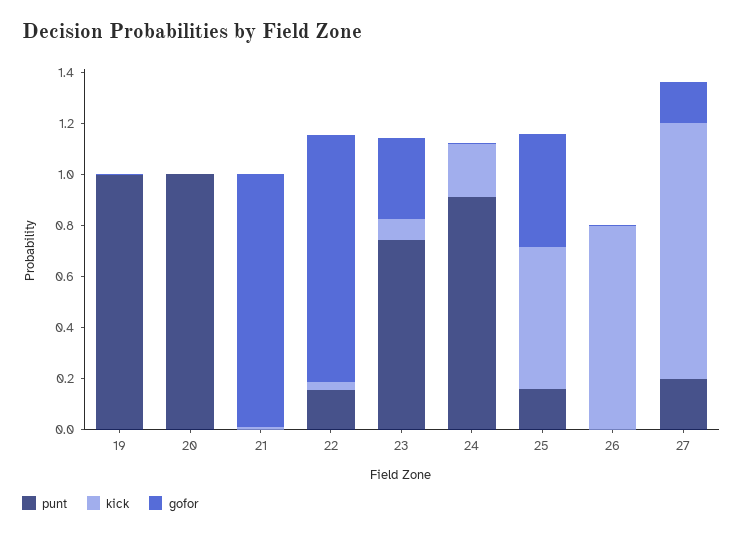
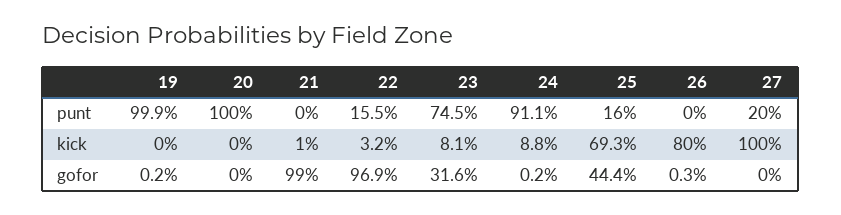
kick, 24: 0.2 -> 0.088
kick, 25: 0.55 -> 0.693
gofor, 27: 0.15 -> 0

